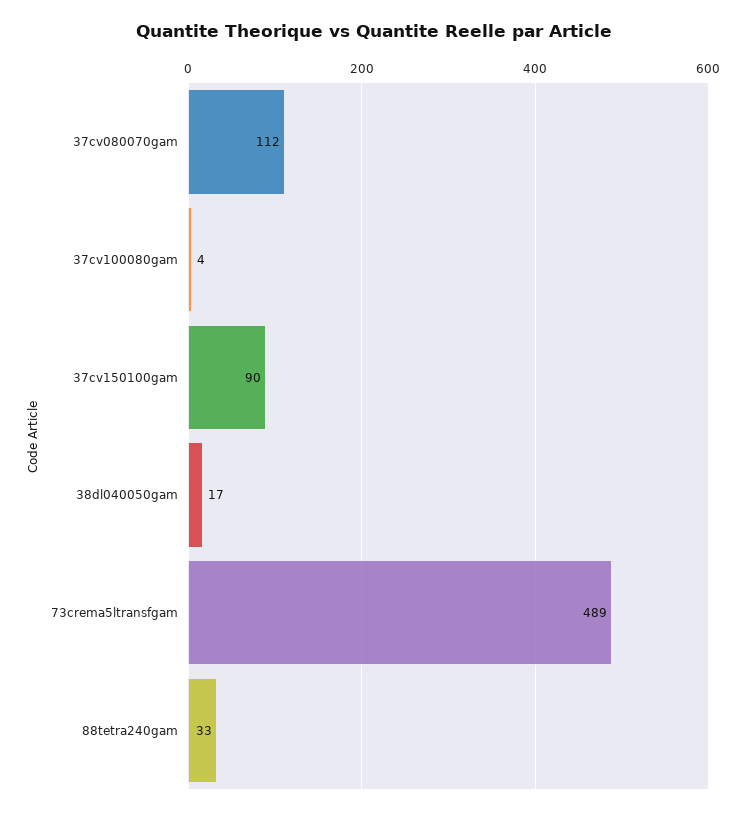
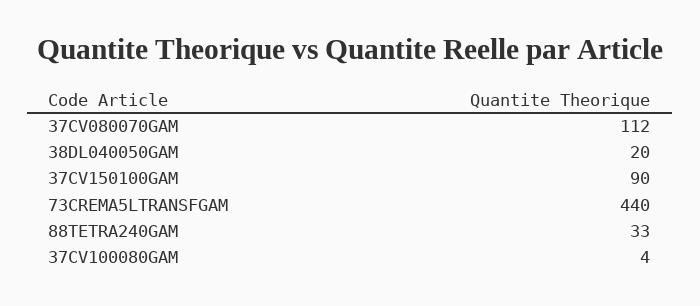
38dl040050gam: 17 -> 20
73crema5ltransfgam: 489 -> 440

